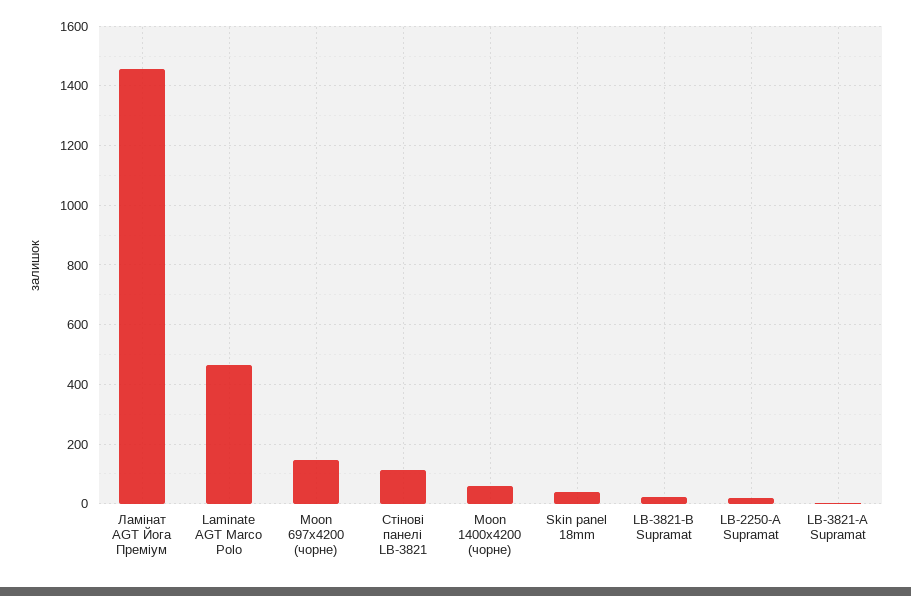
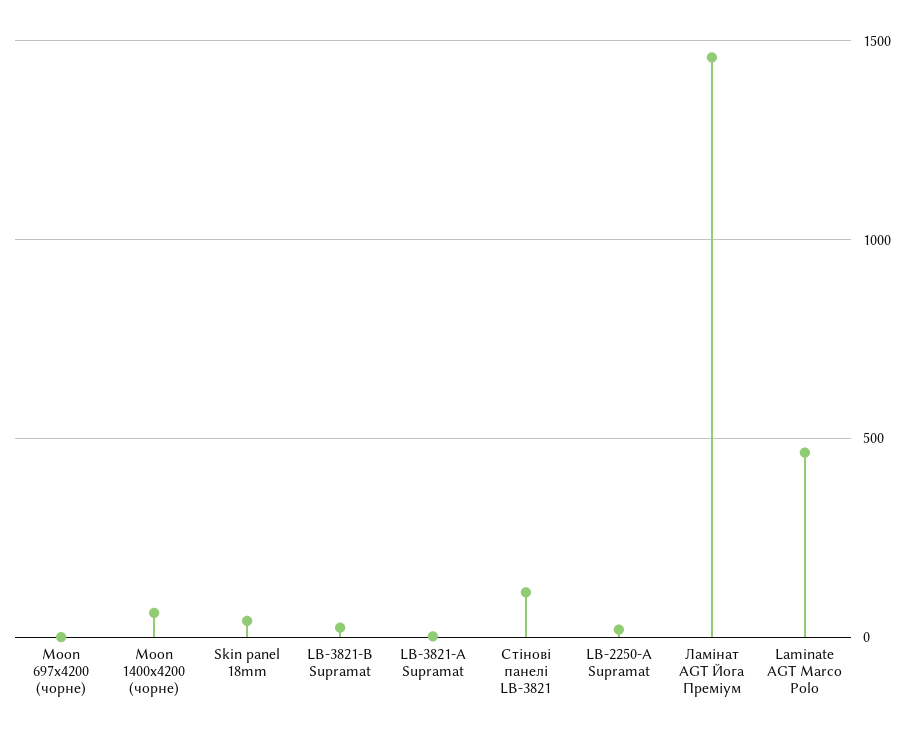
Moon 697x4200 (чорне): 150 -> 0

